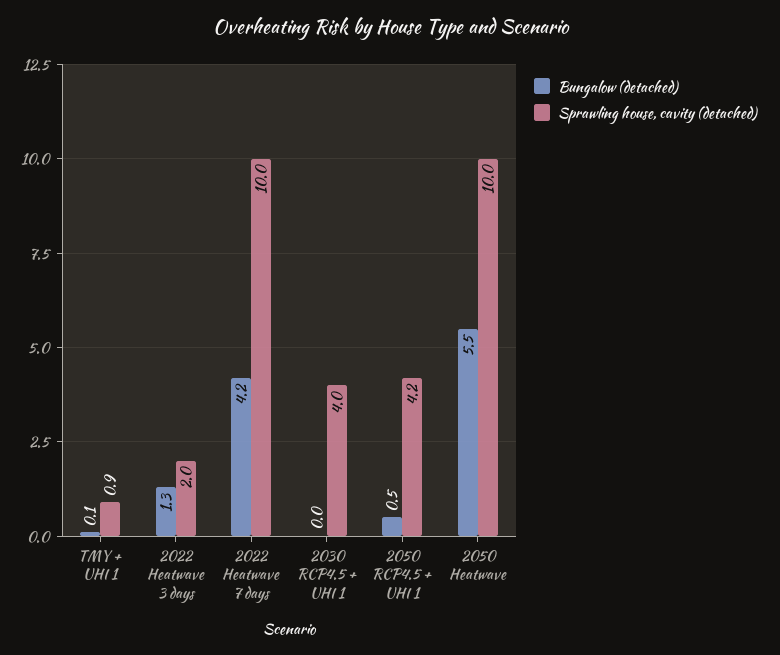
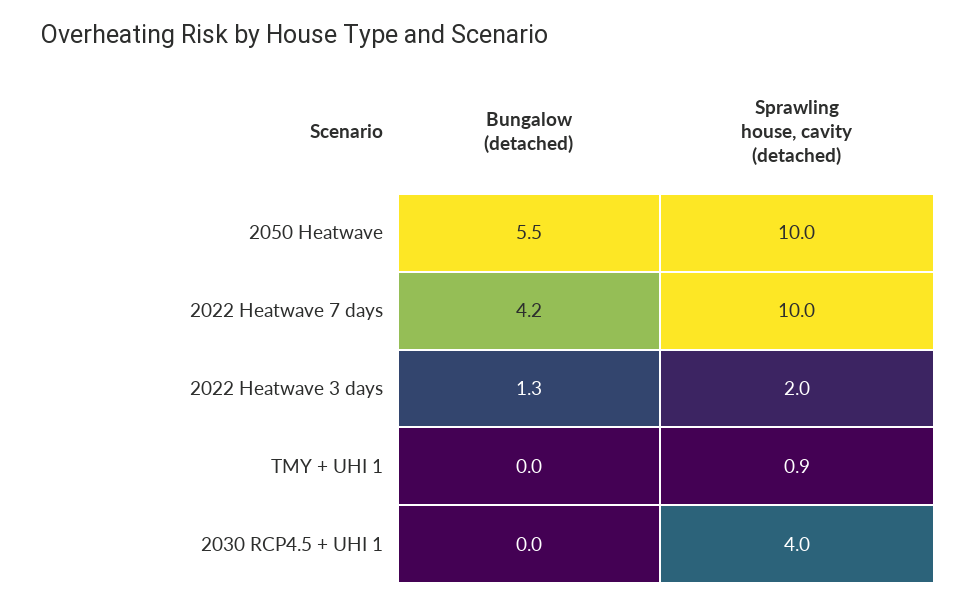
Bungalow (detached), TMY + UHI 1: 0.1 -> 0
Bungalow (detached), 2050 RCP4.5 + UHI 1: 0.5 -> none
Sprawling house, cavity (detached), 2050 RCP4.5 + UHI 1: 4.2 -> none

